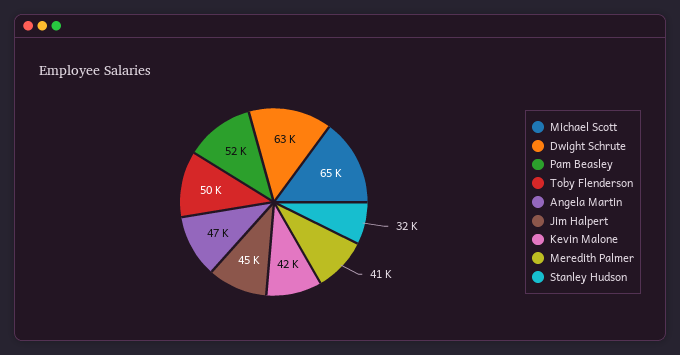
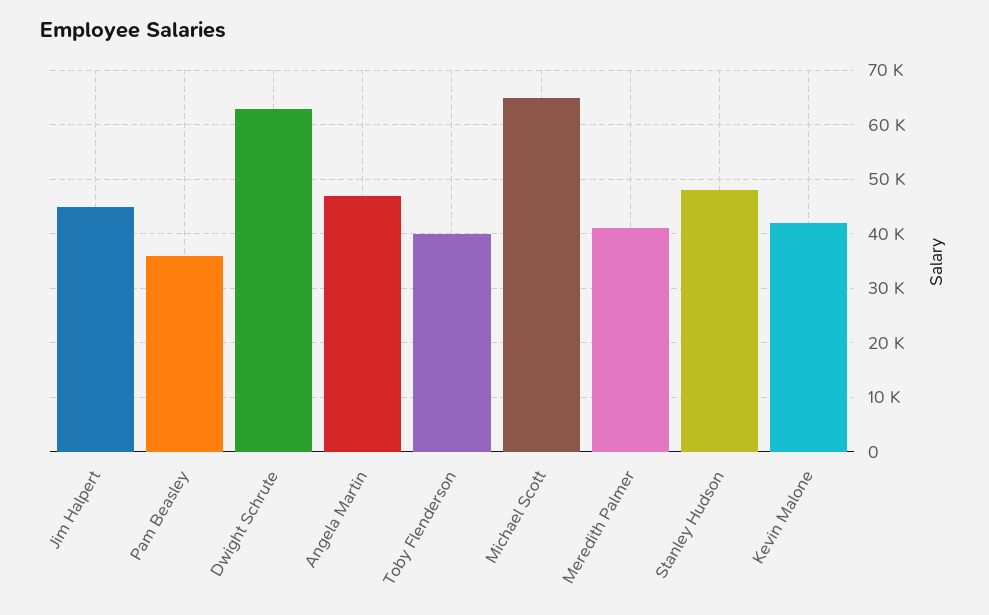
Pam Beasley: 52000 -> 36000
Toby Flenderson: 50000 -> 40000
Stanley Hudson: 32000 -> 48000

